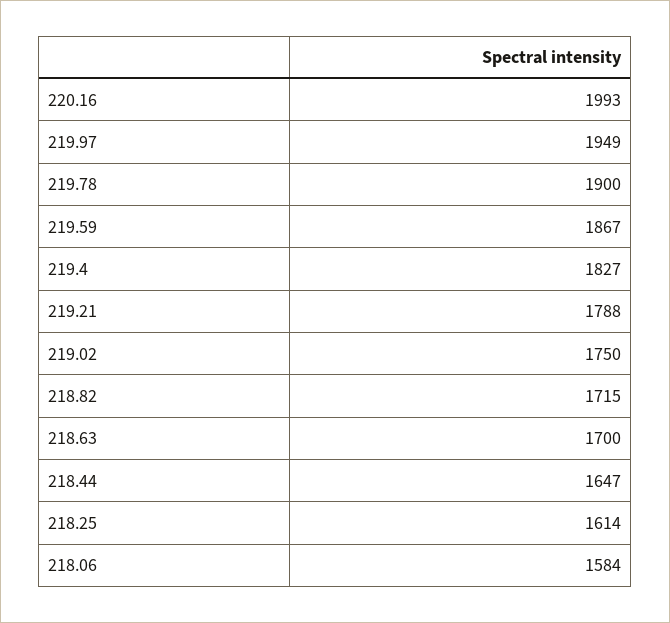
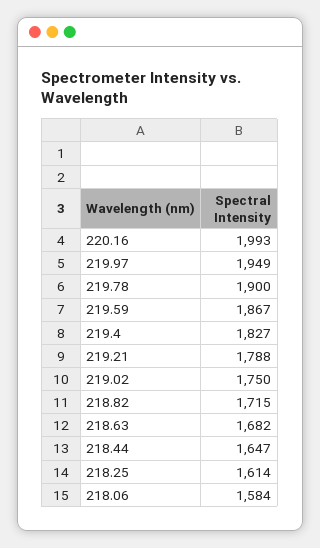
218.63: 1700 -> 1682

